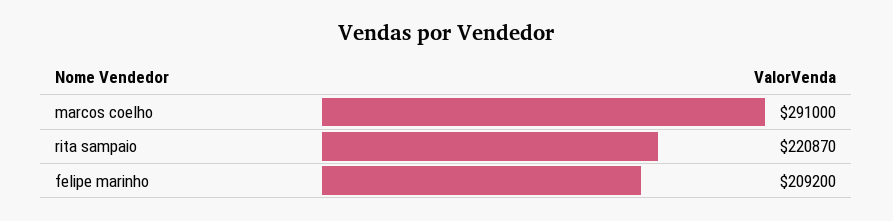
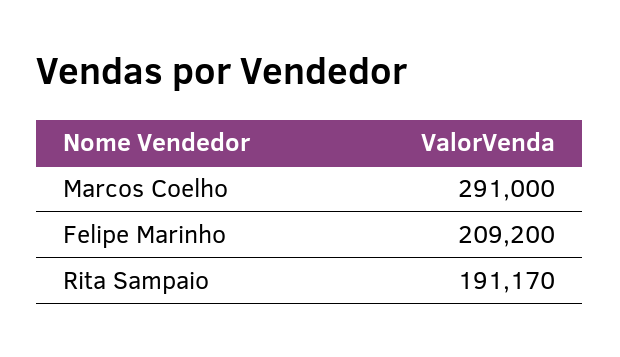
rita sampaio: 220870 -> 191170

